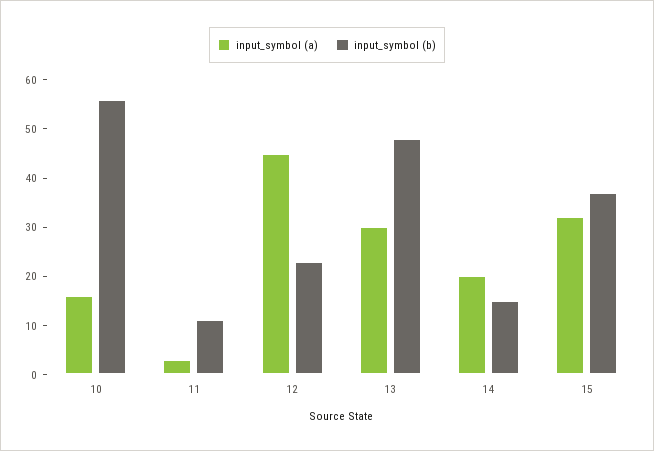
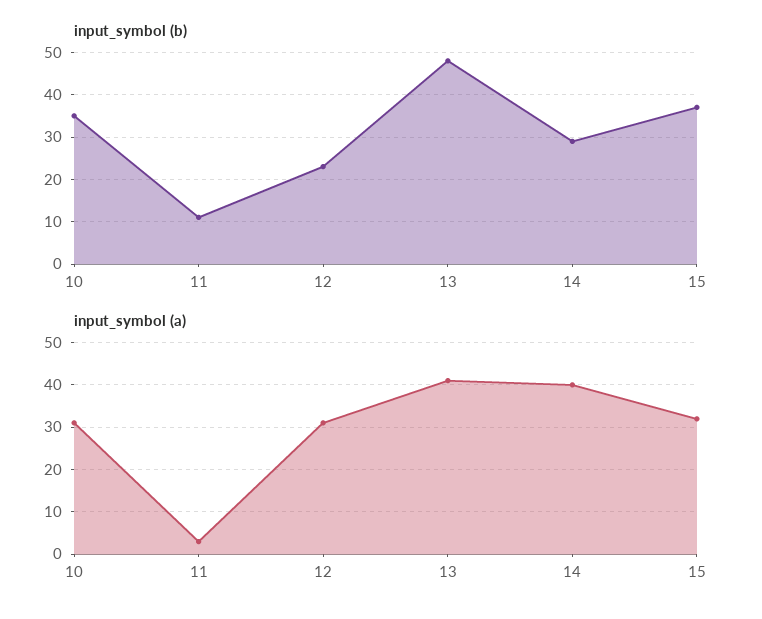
input_symbol (a), 10: 15 -> 30
input_symbol (b), 10: 55 -> 35
input_symbol (a), 12: 45 -> 30
input_symbol (a), 13: 30 -> 40
input_symbol (a), 14: 20 -> 40
input_symbol (b), 14: 15 -> 30

